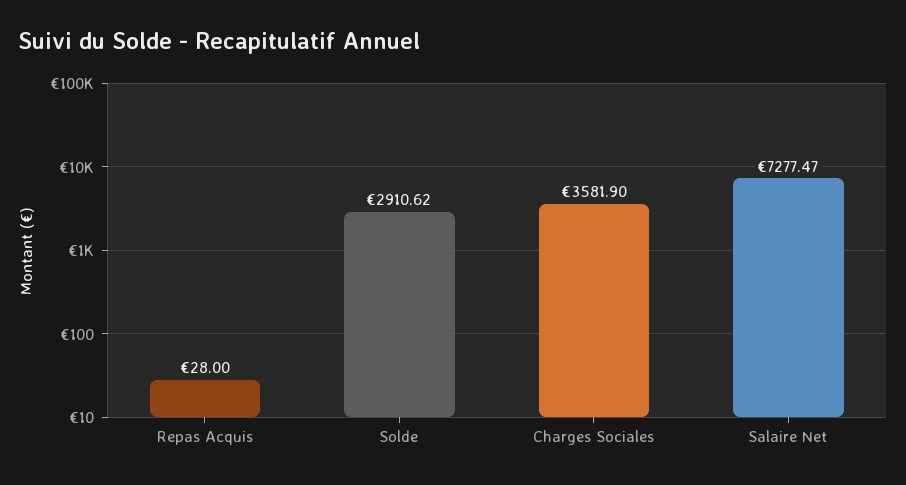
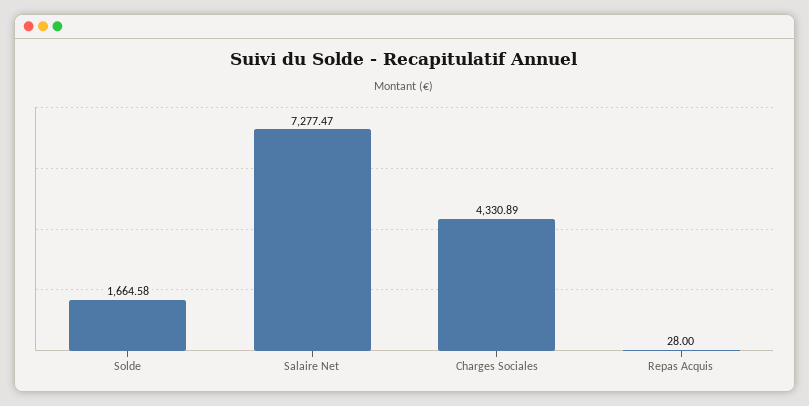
Solde: 2910.62 -> 1664.58
Charges Sociales: 3581.9 -> 4330.89

